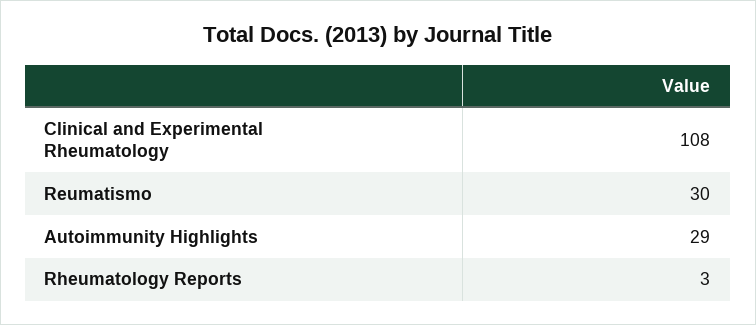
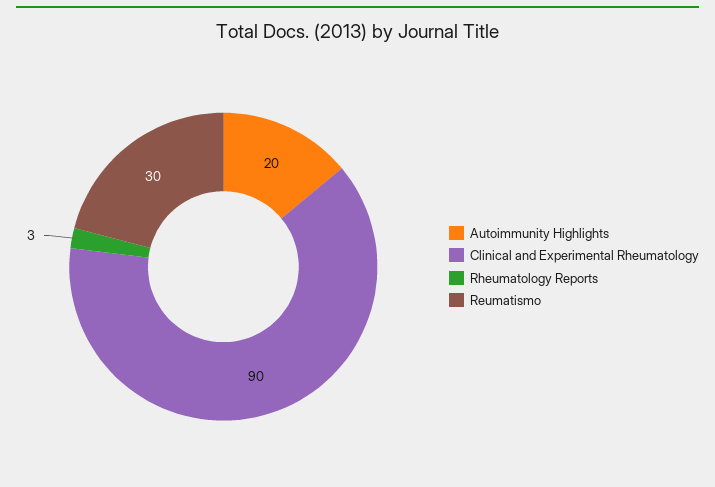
Clinical and Experimental Rheumatology: 108 -> 90
Autoimmunity Highlights: 29 -> 20

